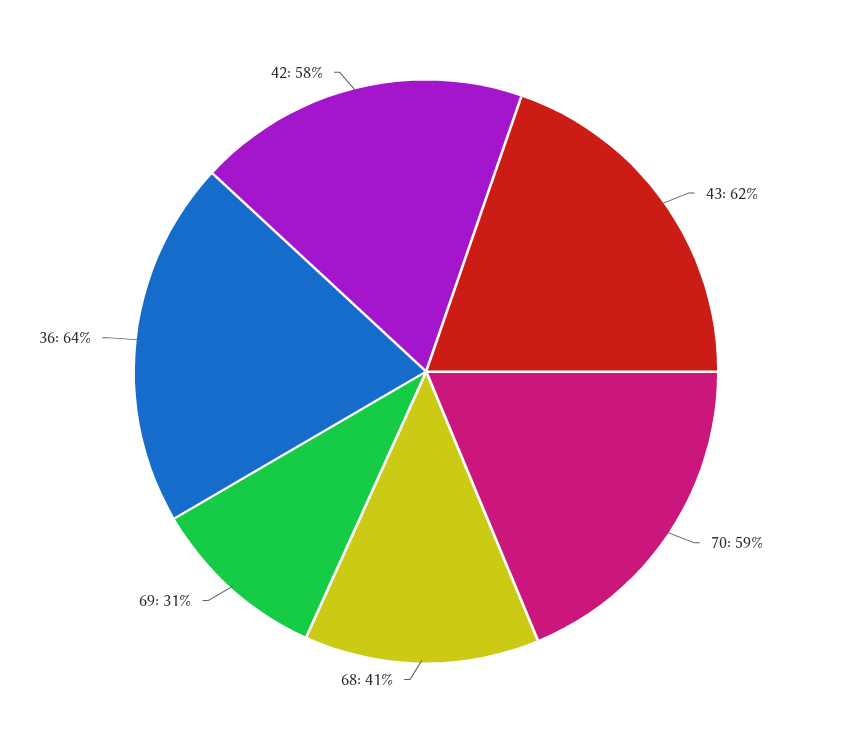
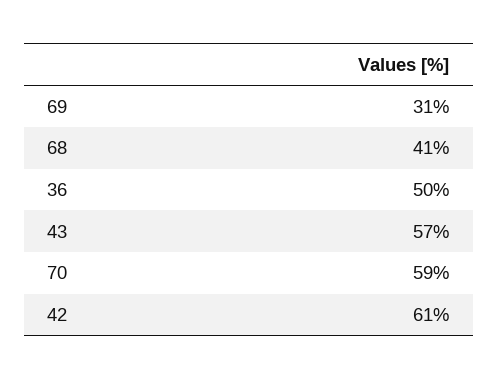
43: 62 -> 57
36: 64 -> 50
42: 58 -> 61

